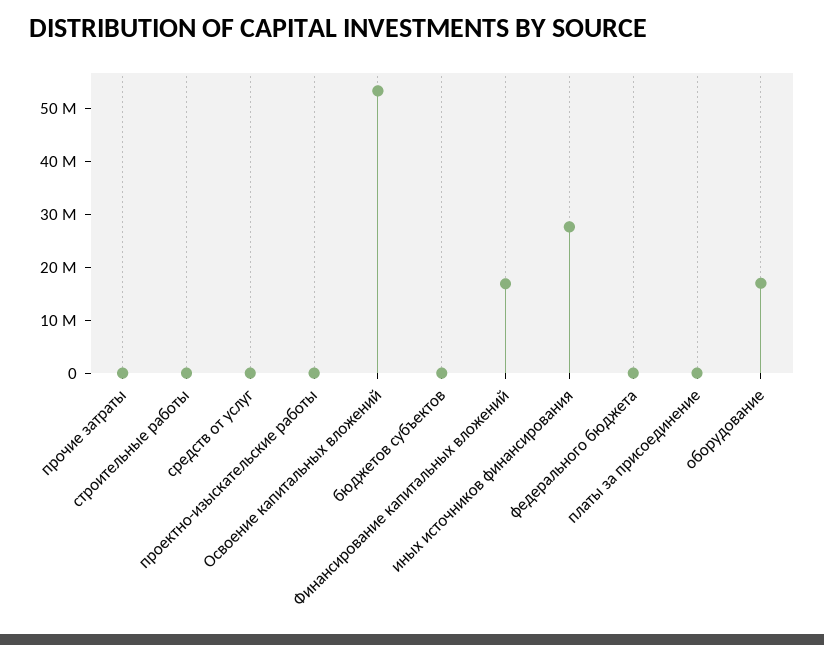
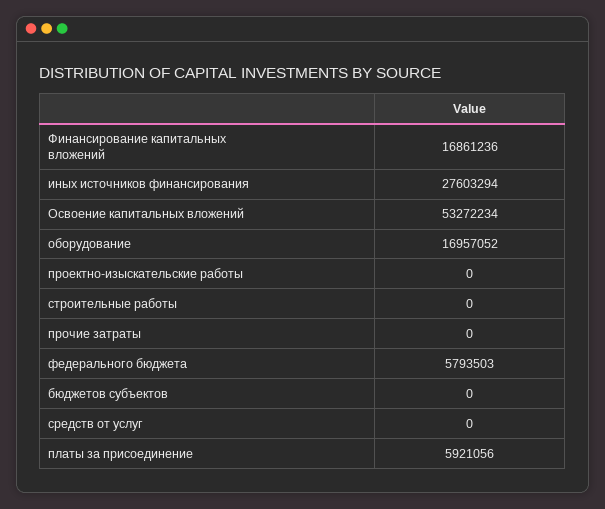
федерального бюджета: 0 -> 5793503
платы за присоединение: 0 -> 5921056

